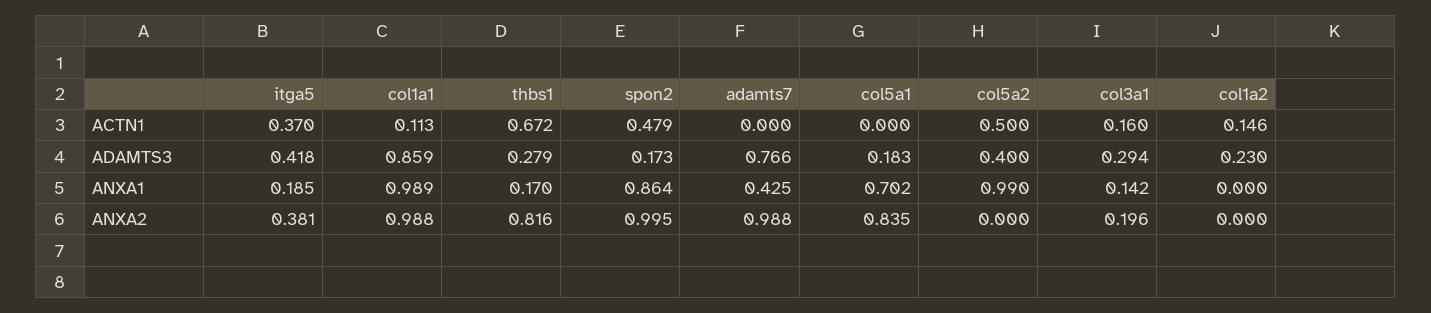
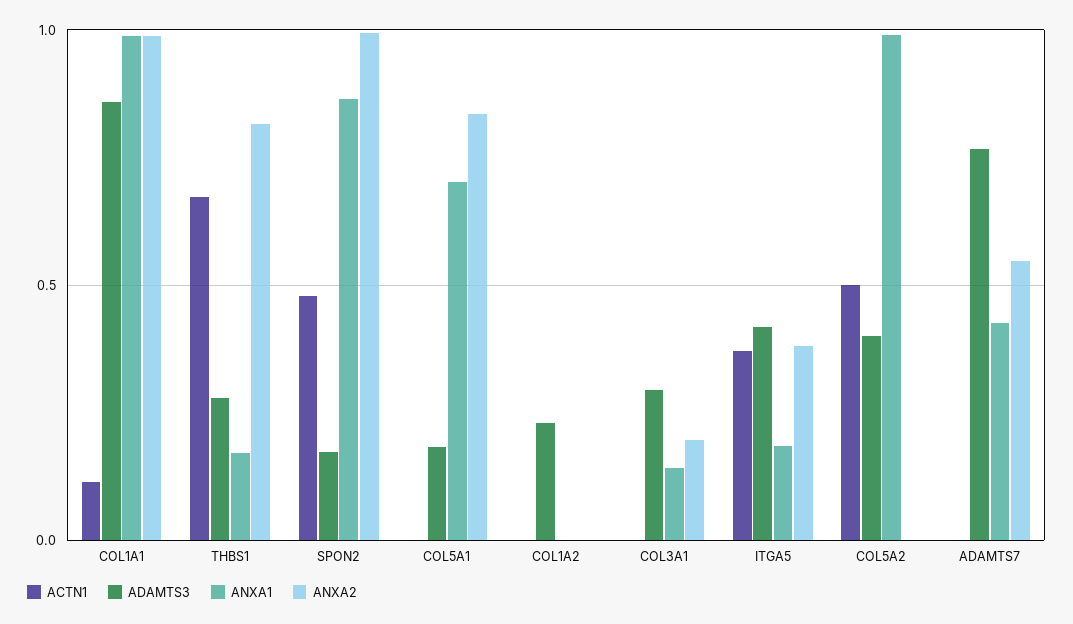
ACTN1, col3a1: 0.16 -> 0
ACTN1, col1a2: 0.146 -> 0
ANXA2, adamts7: 0.988 -> 0.55

